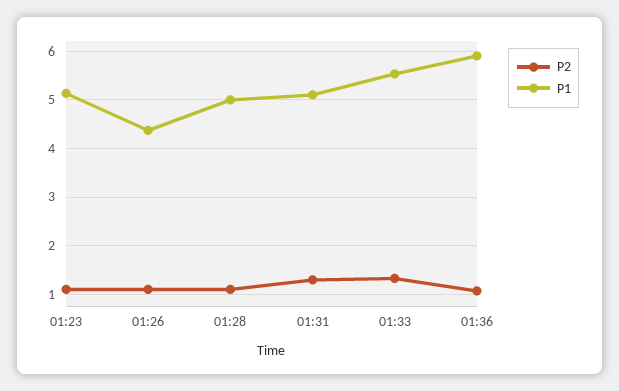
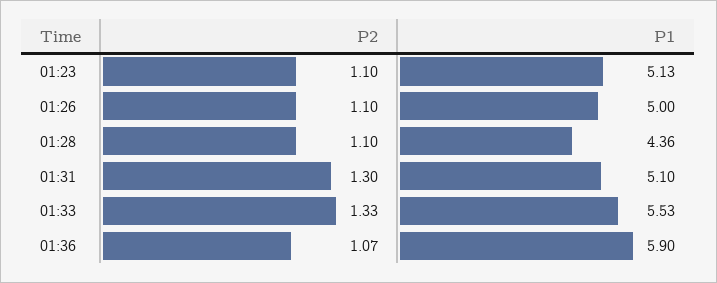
P1, 01:26: 4.4 -> 5
P1, 01:28: 5 -> 4.36

